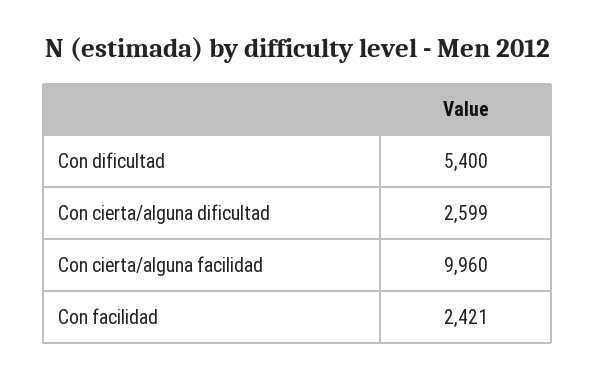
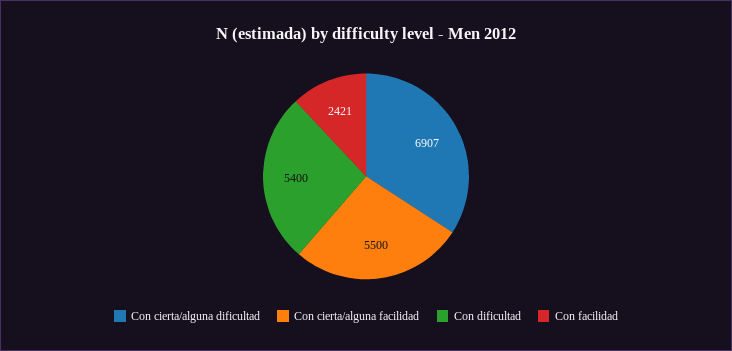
Con cierta/alguna dificultad: 2599 -> 6907
Con cierta/alguna facilidad: 9960 -> 5500

